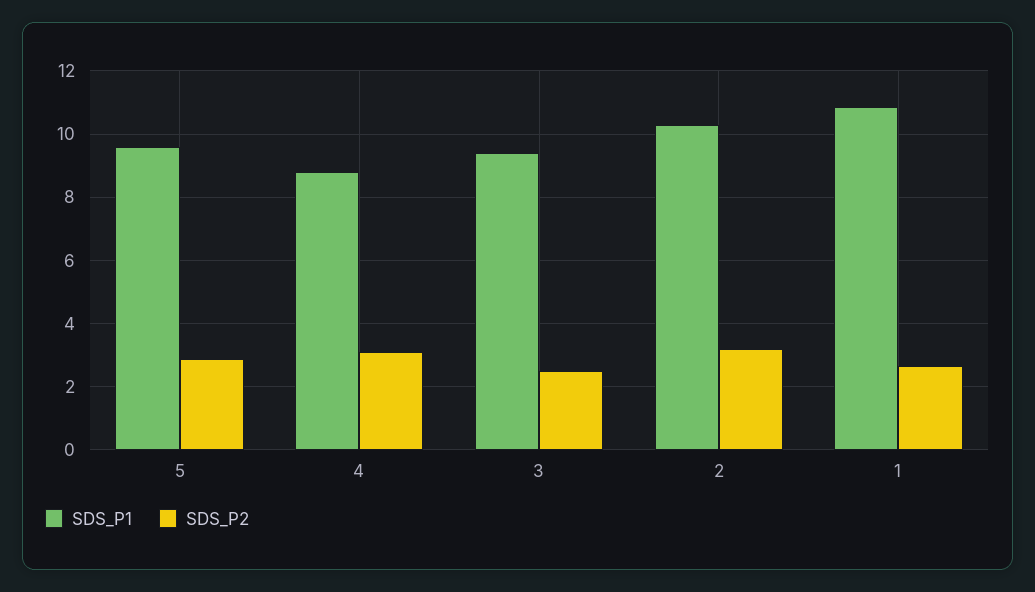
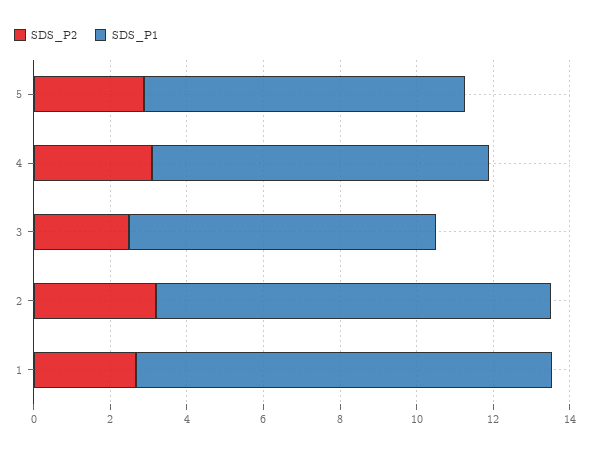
SDS_P1, 5: 9.6 -> 8.5
SDS_P1, 3: 9.4 -> 8

